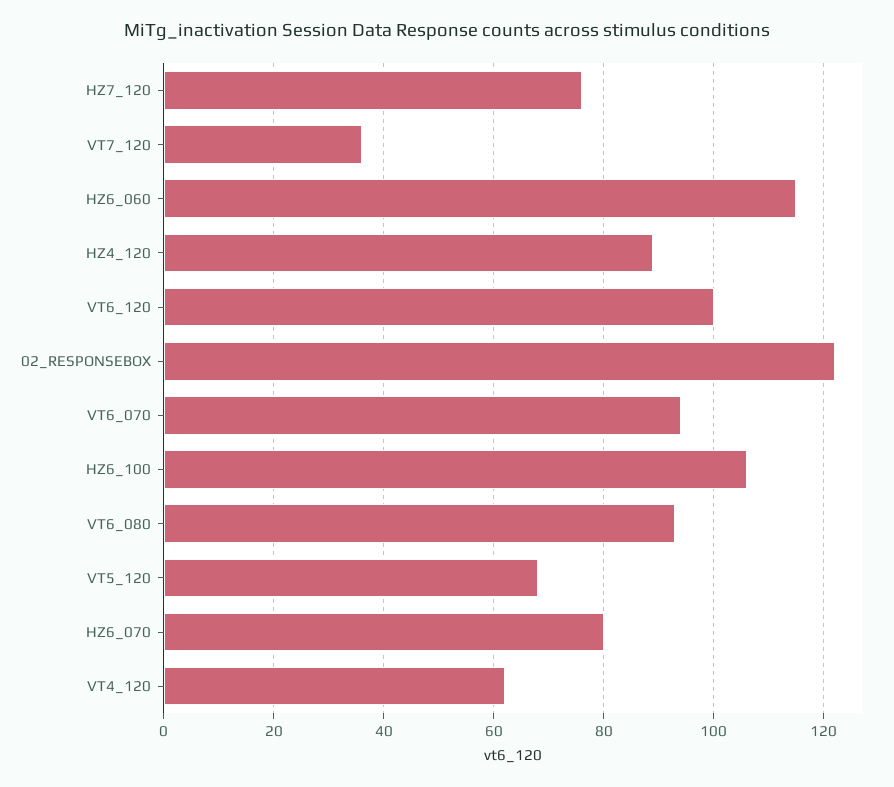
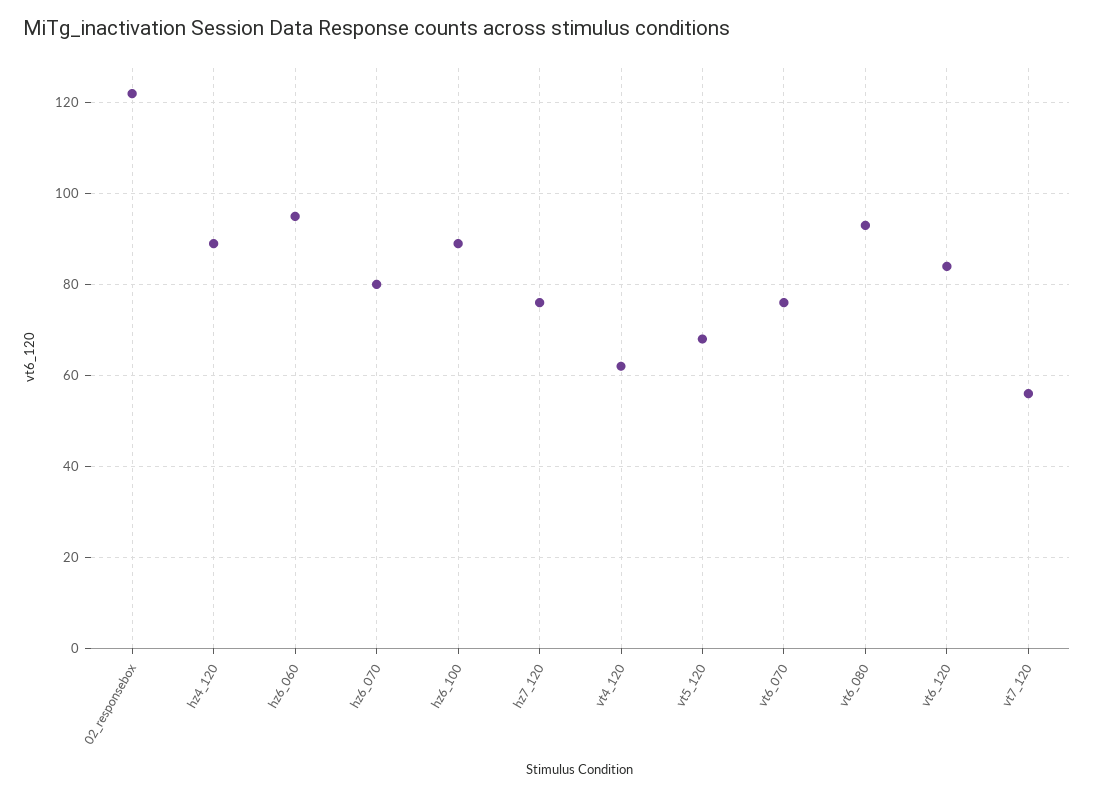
VT7_120: 35 -> 55
HZ6_060: 115 -> 95
VT6_120: 100 -> 85
VT6_070: 95 -> 75
HZ6_100: 105 -> 90

